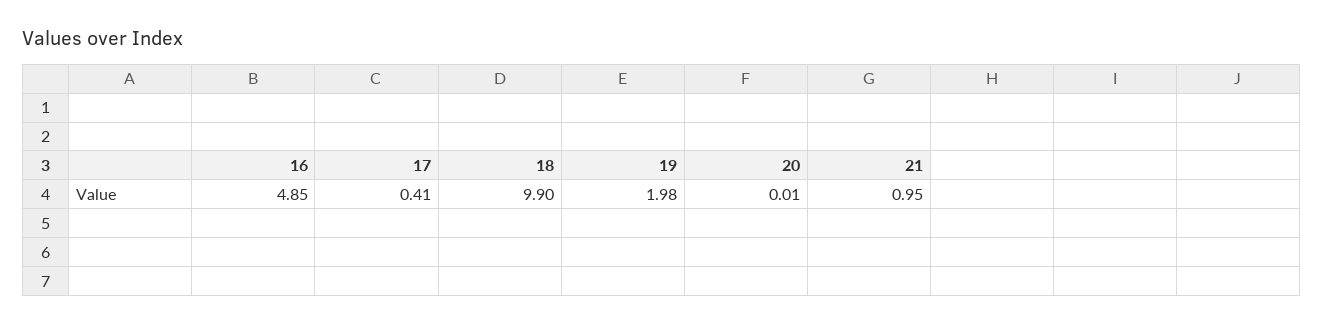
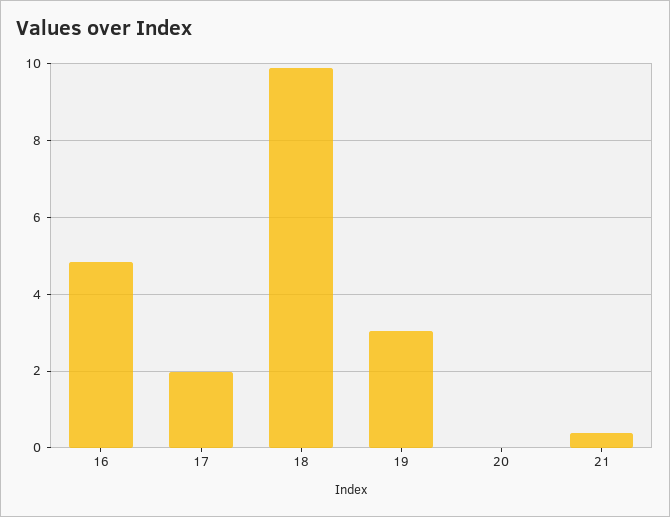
17: 0.41 -> 2
19: 1.98 -> 3
21: 0.95 -> 0.4

